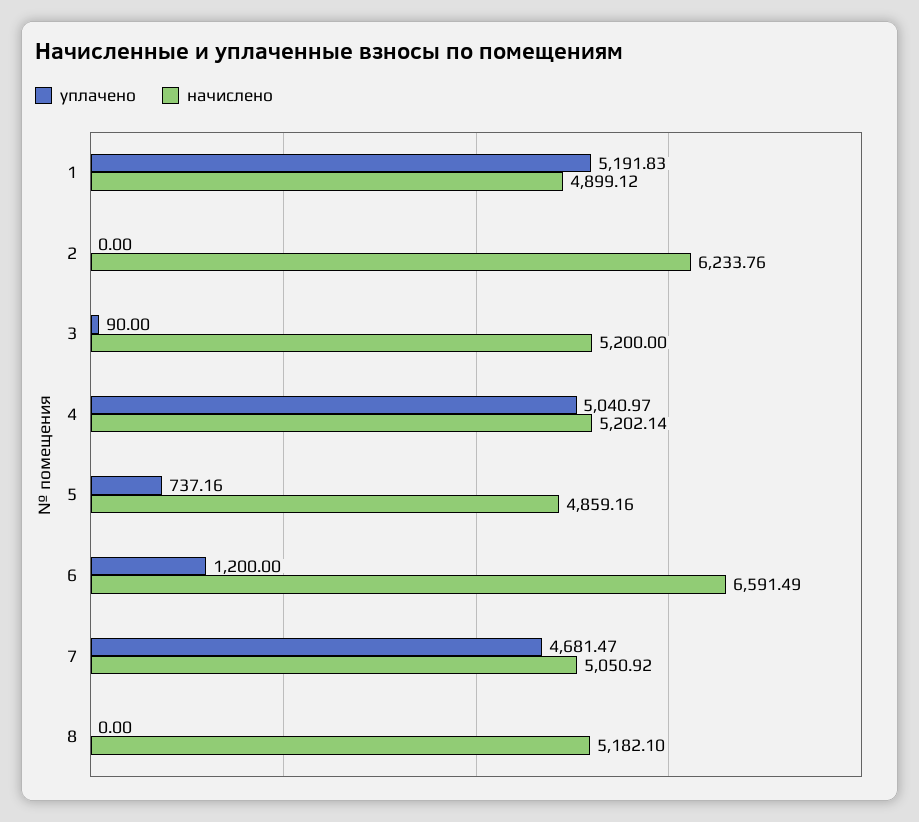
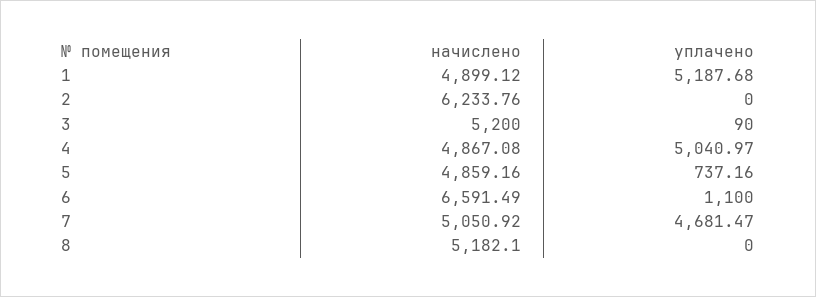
уплачено, 1: 5191.83 -> 5187.68
начислено, 4: 5202.14 -> 4867.08
уплачено, 6: 1200 -> 1100

